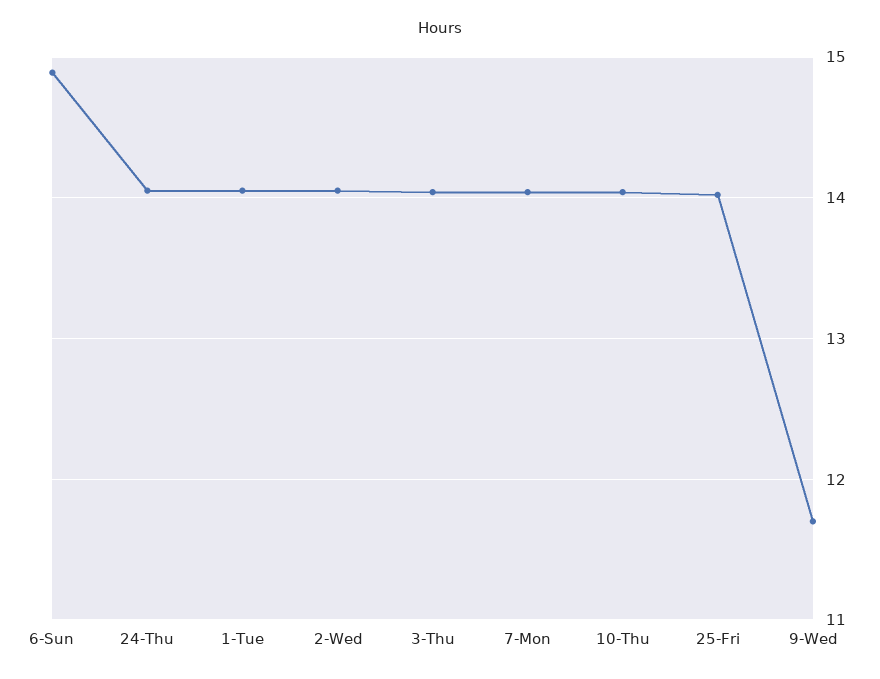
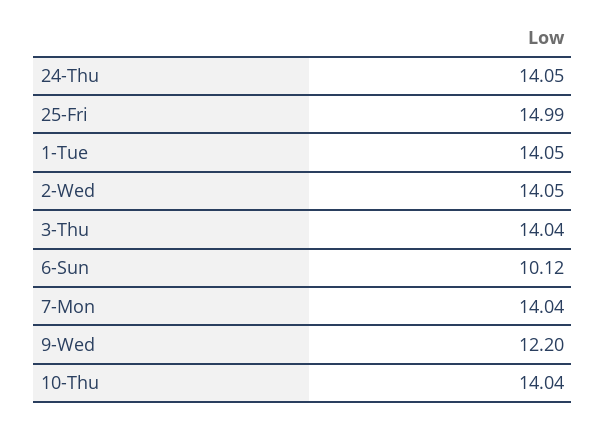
6-Sun: 14.9 -> 10.12
25-Fri: 14 -> 14.99
9-Wed: 11.7 -> 12.2

